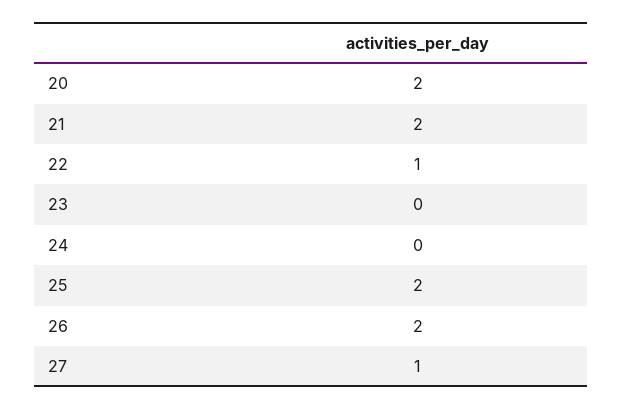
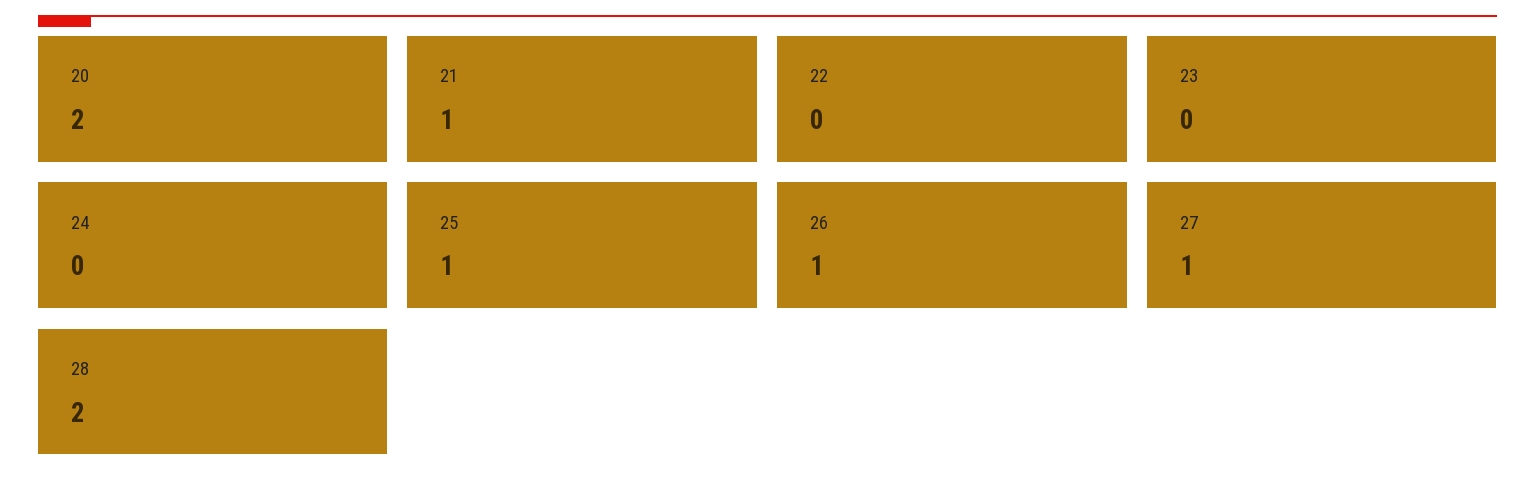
21: 2 -> 1
22: 1 -> 0
25: 2 -> 1
26: 2 -> 1
28: none -> 2

